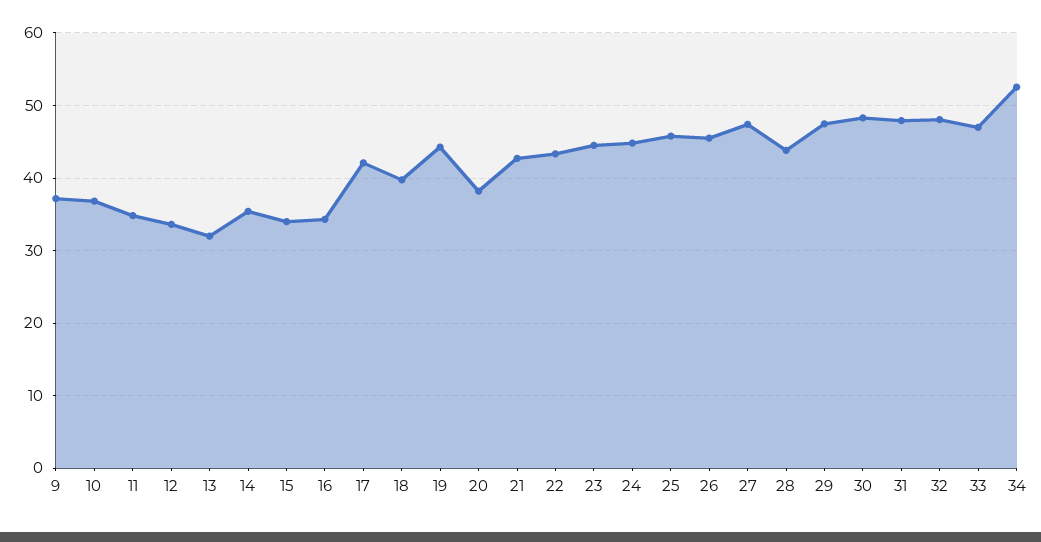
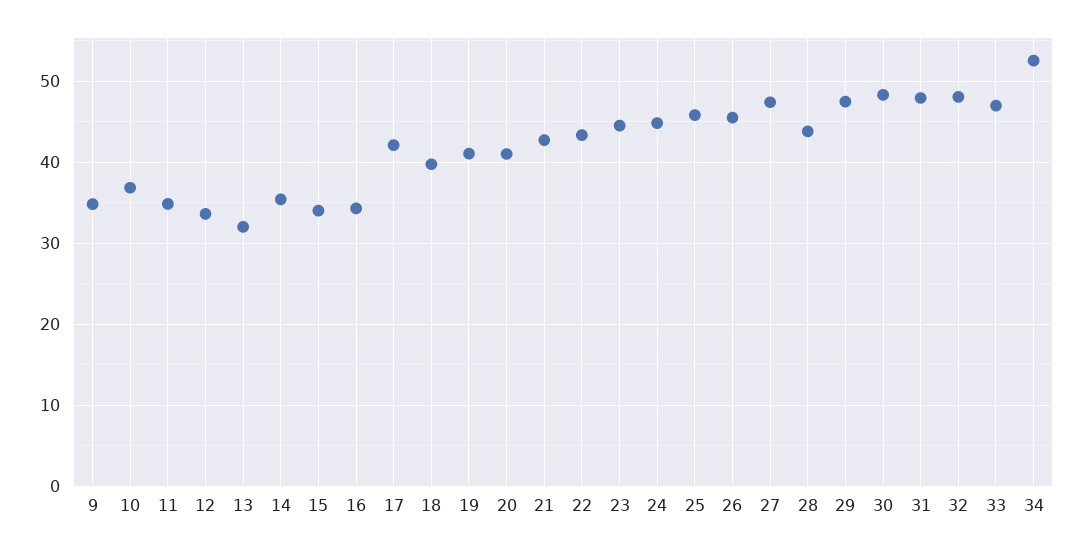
9: 37 -> 35
19: 44 -> 41
20: 38 -> 41

